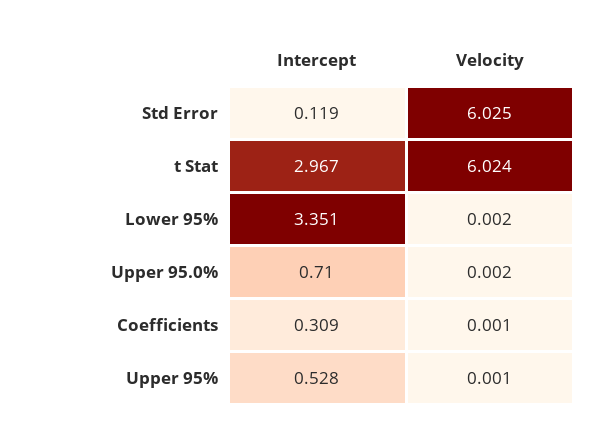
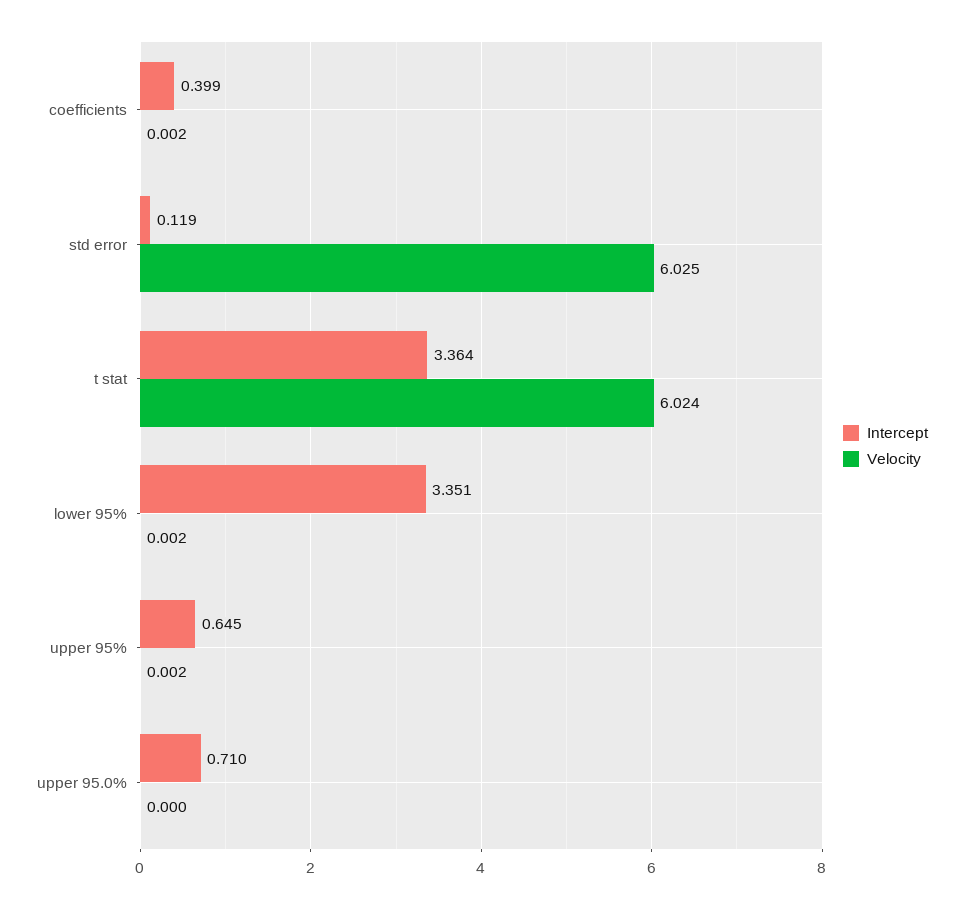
Intercept, t Stat: 2.967 -> 3.364
Velocity, Upper 95.0%: 0.002 -> 0
Intercept, Coefficients: 0.309 -> 0.399
Velocity, Coefficients: 0.001 -> 0.002
Intercept, Upper 95%: 0.528 -> 0.645
Velocity, Upper 95%: 0.001 -> 0.002

